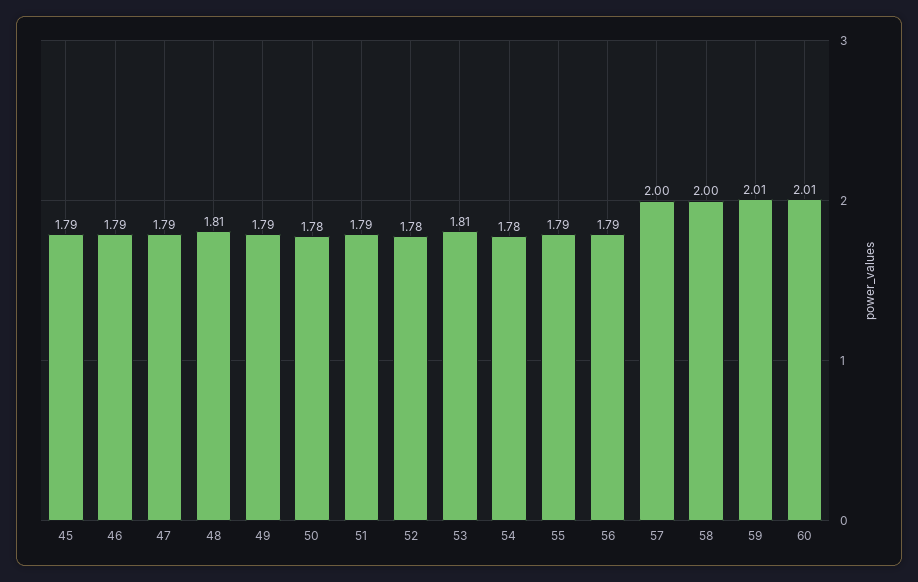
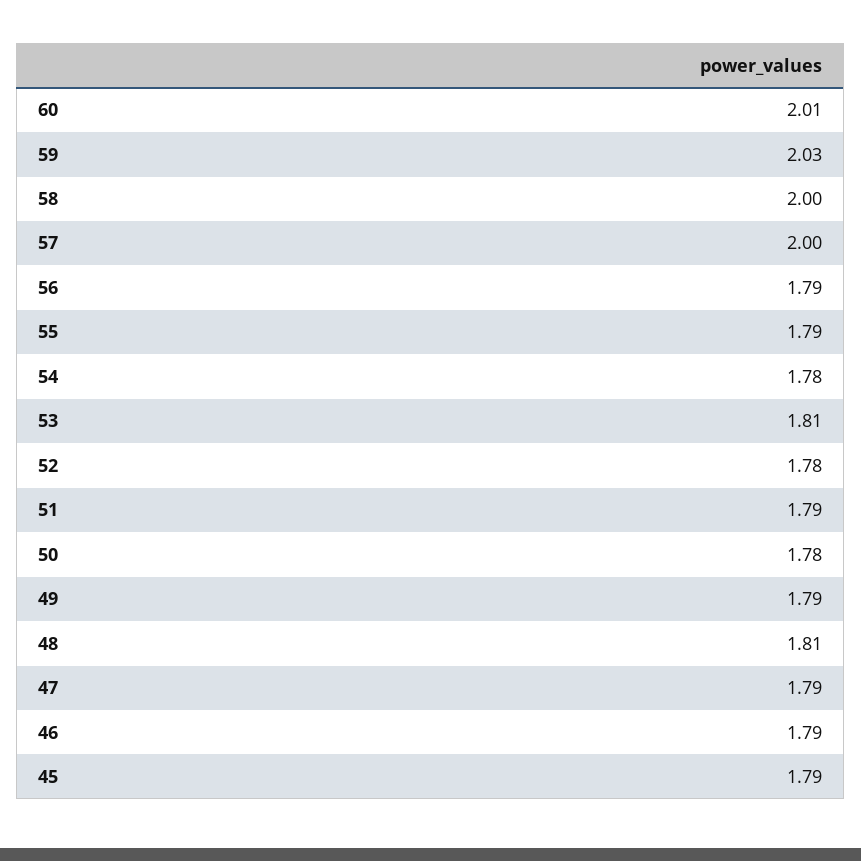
59: 2.01 -> 2.03

